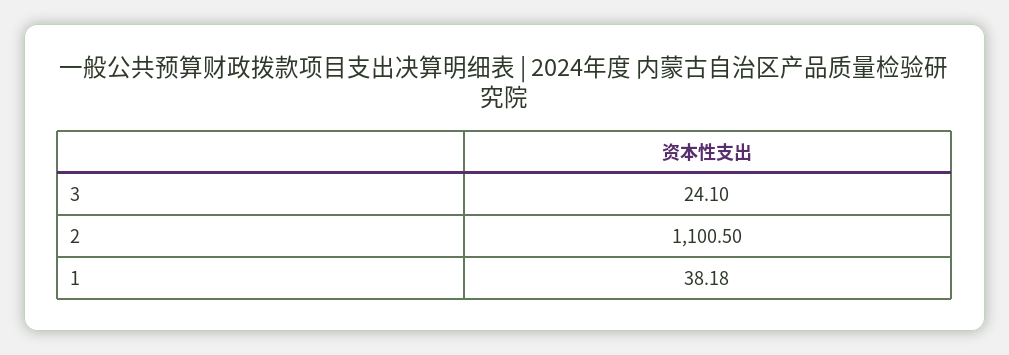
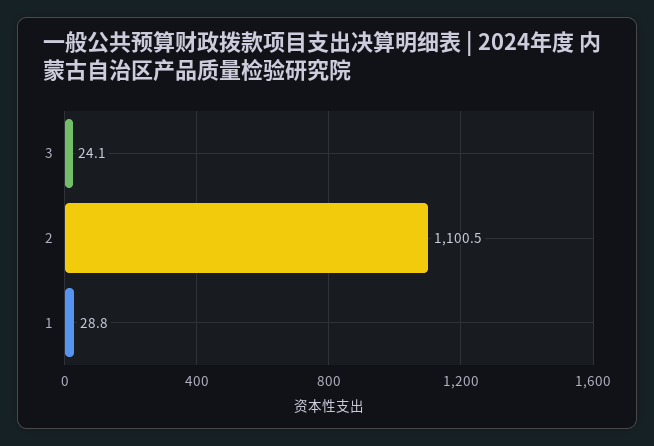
1: 38.18 -> 28.8

